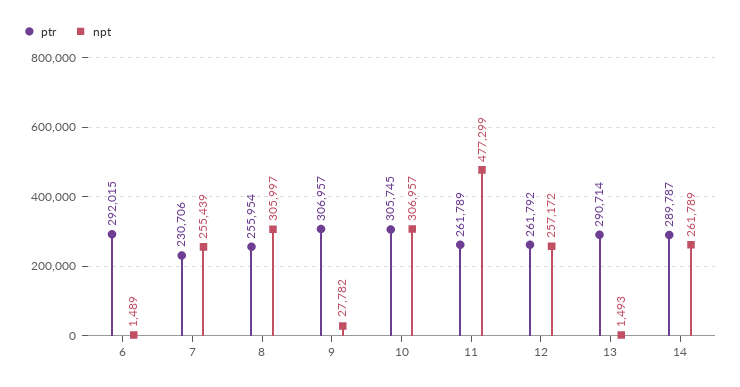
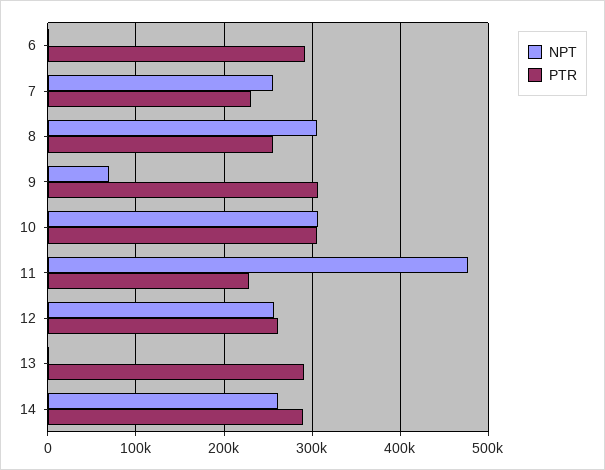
npt, 9: 27782 -> 70000
ptr, 11: 261789 -> 230000

